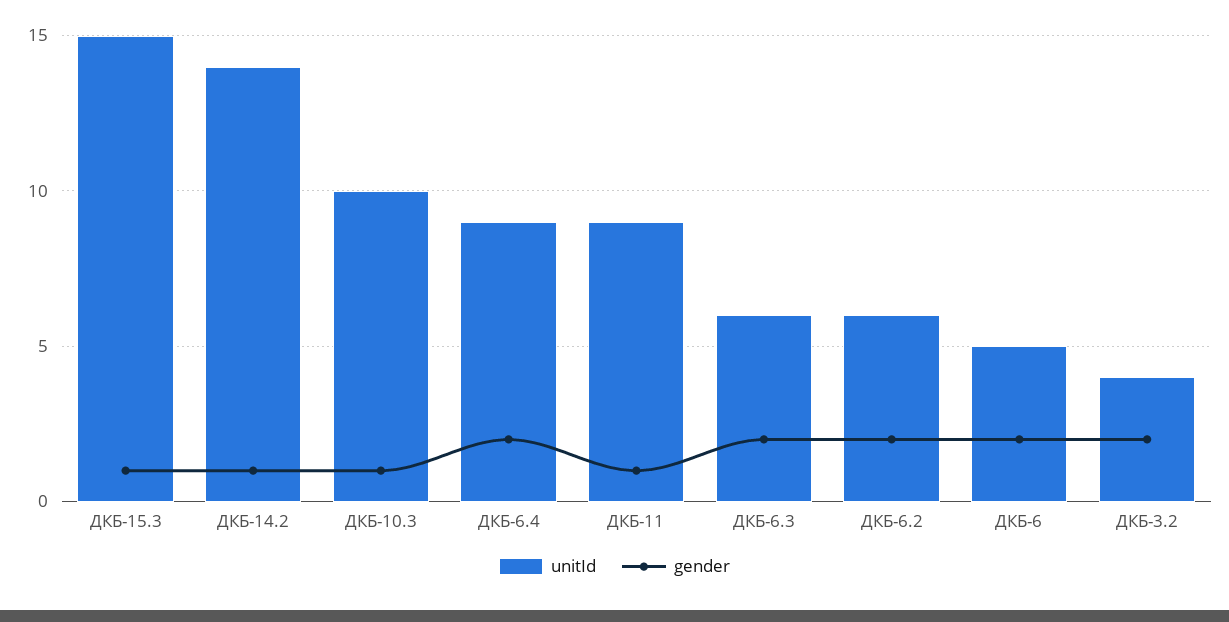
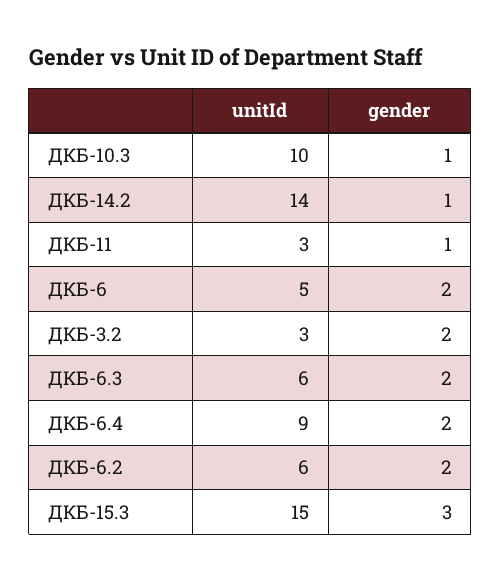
gender, ДКБ-15.3: 1 -> 3
unitId, ДКБ-11: 9 -> 3
unitId, ДКБ-3.2: 4 -> 3

